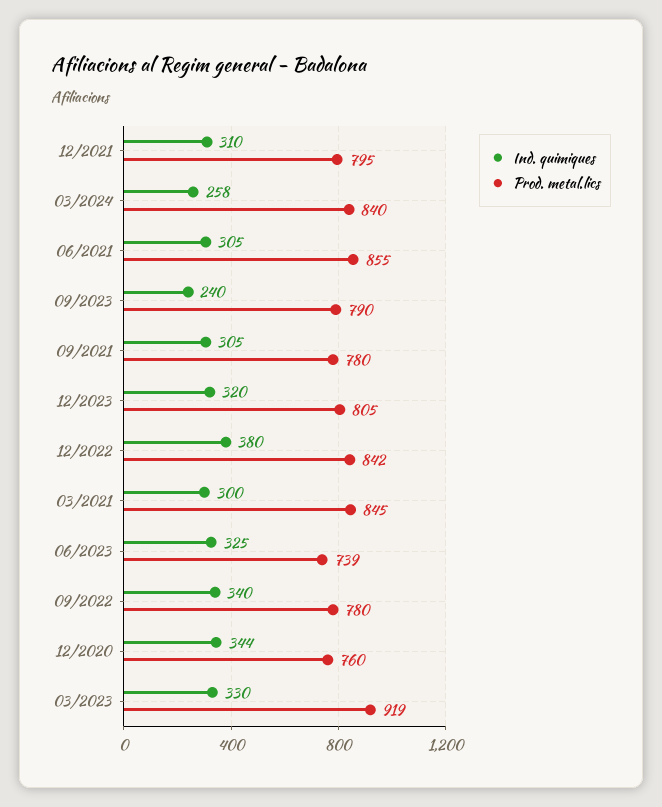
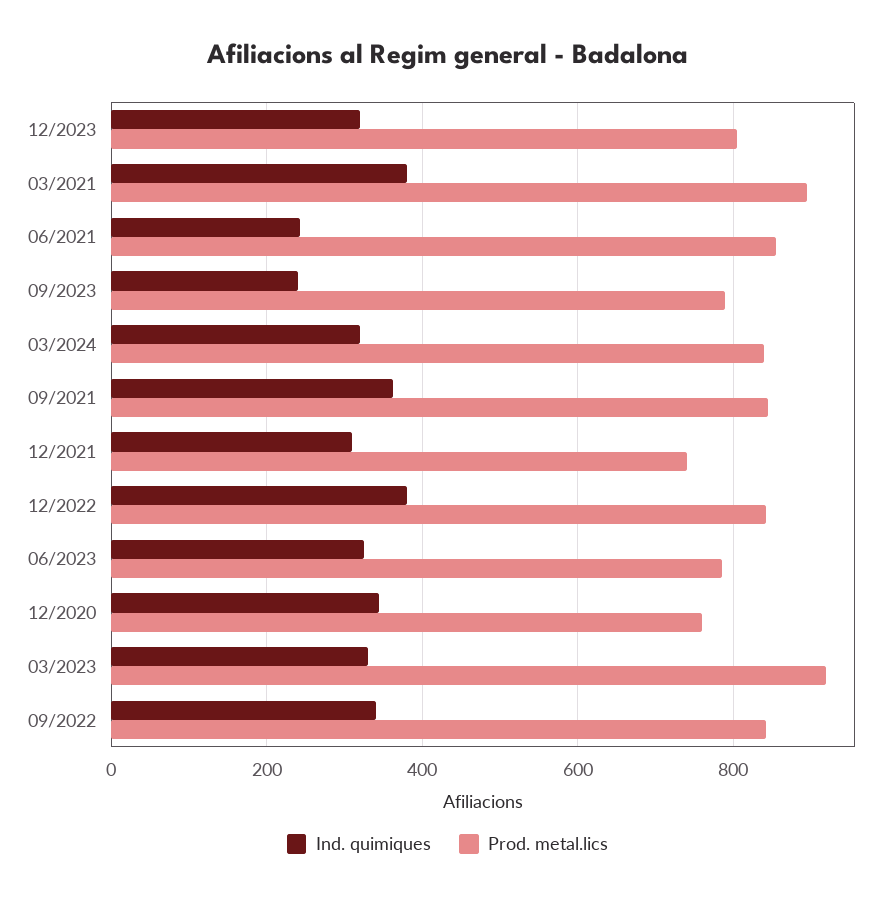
Prod. metal.lics, 12/2021: 795 -> 740
Ind. quimiques, 03/2024: 258 -> 320
Ind. quimiques, 06/2021: 305 -> 240
Ind. quimiques, 09/2021: 305 -> 360
Prod. metal.lics, 09/2021: 780 -> 840
Ind. quimiques, 03/2021: 300 -> 380
Prod. metal.lics, 03/2021: 845 -> 900
Prod. metal.lics, 06/2023: 739 -> 780
Prod. metal.lics, 09/2022: 780 -> 840

